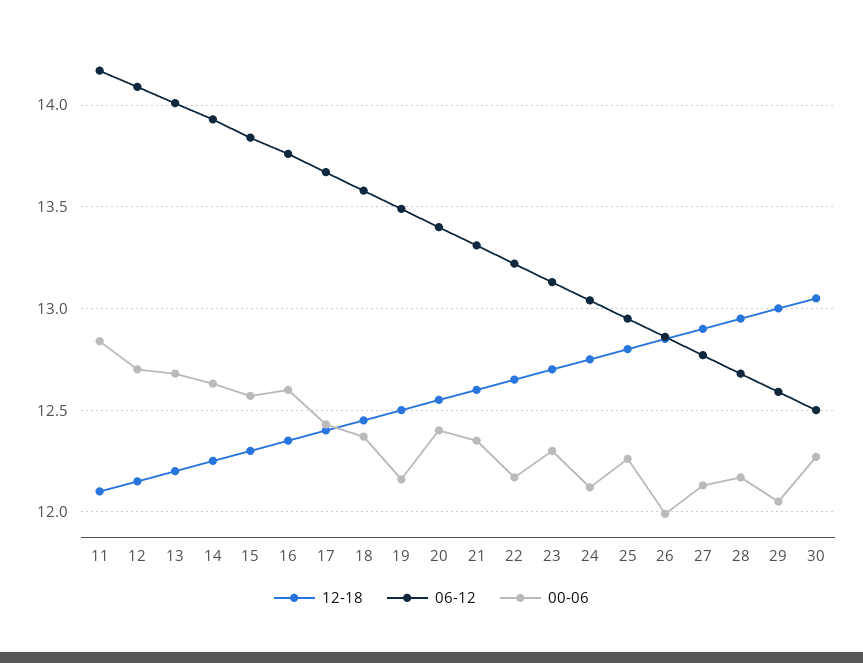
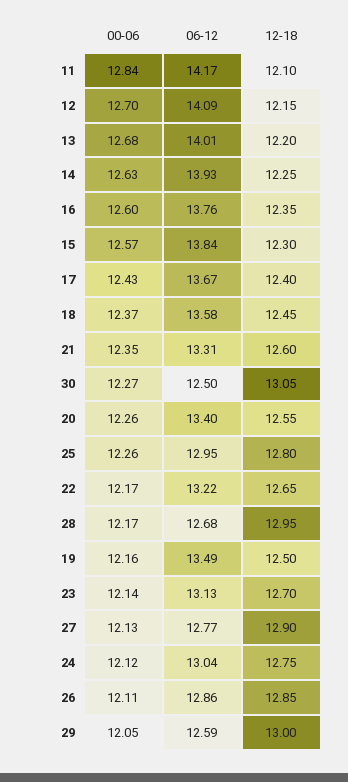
00-06, 20: 12.4 -> 12.26
00-06, 23: 12.3 -> 12.14
00-06, 26: 12 -> 12.11

